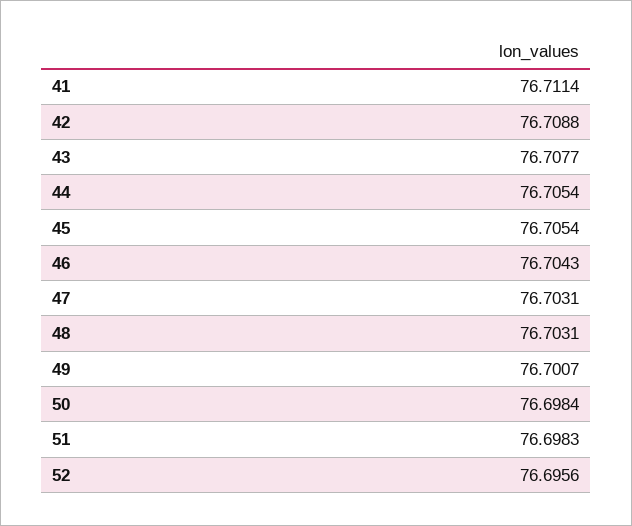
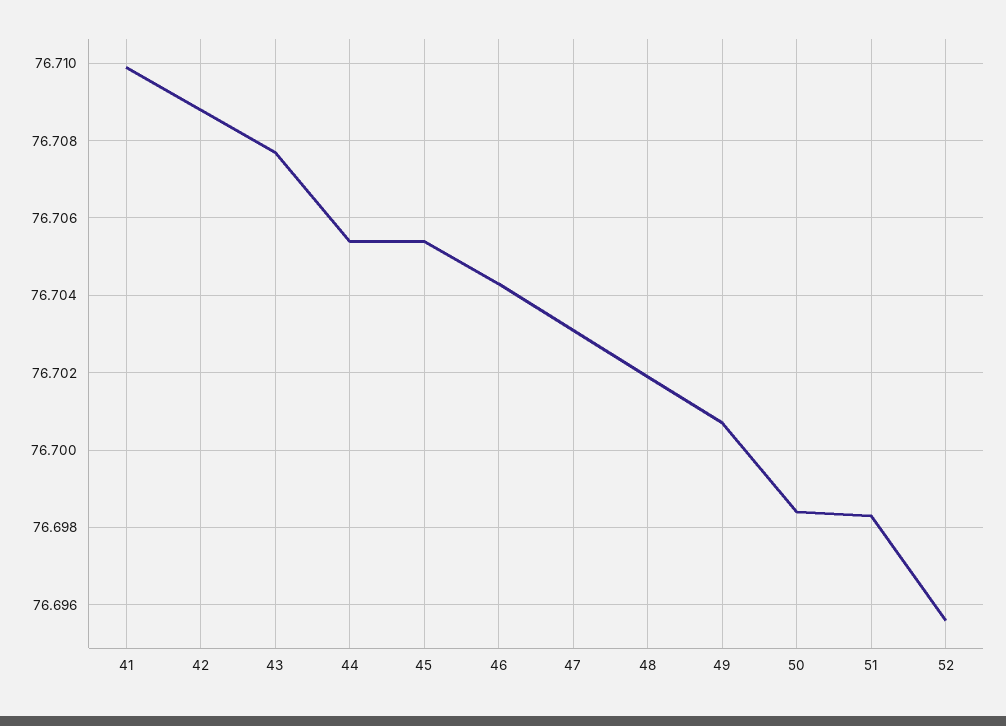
41: 76.7114 -> 76.71
48: 76.7031 -> 76.702

